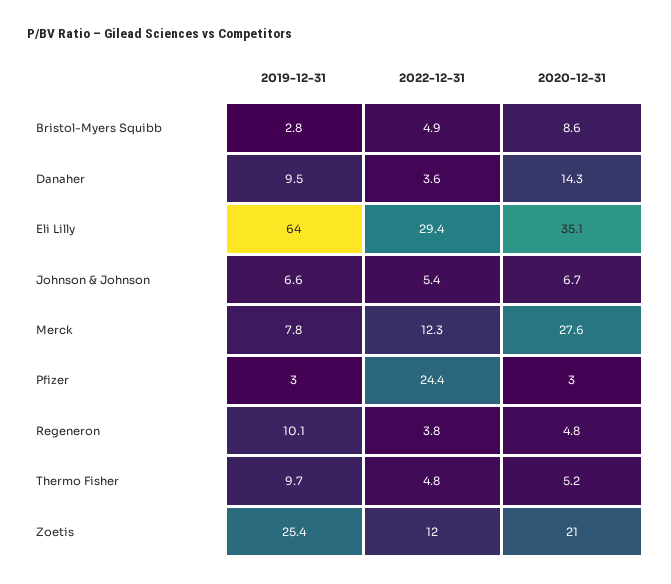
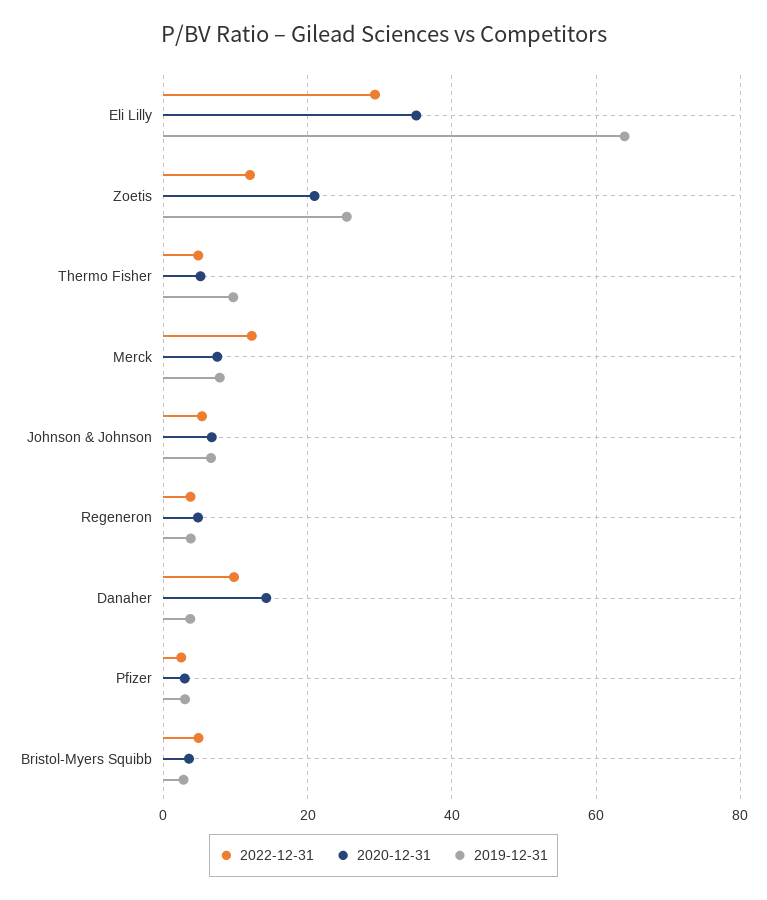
2020-12-31, Bristol-Myers Squibb: 8.6 -> 4
2019-12-31, Danaher: 9.5 -> 4
2022-12-31, Danaher: 3.6 -> 10
2020-12-31, Merck: 27.6 -> 8
2022-12-31, Pfizer: 24.4 -> 2
2019-12-31, Regeneron: 10.1 -> 4

